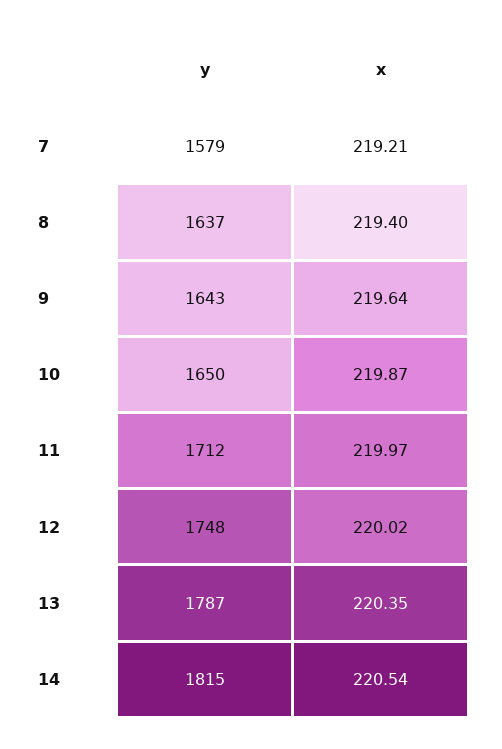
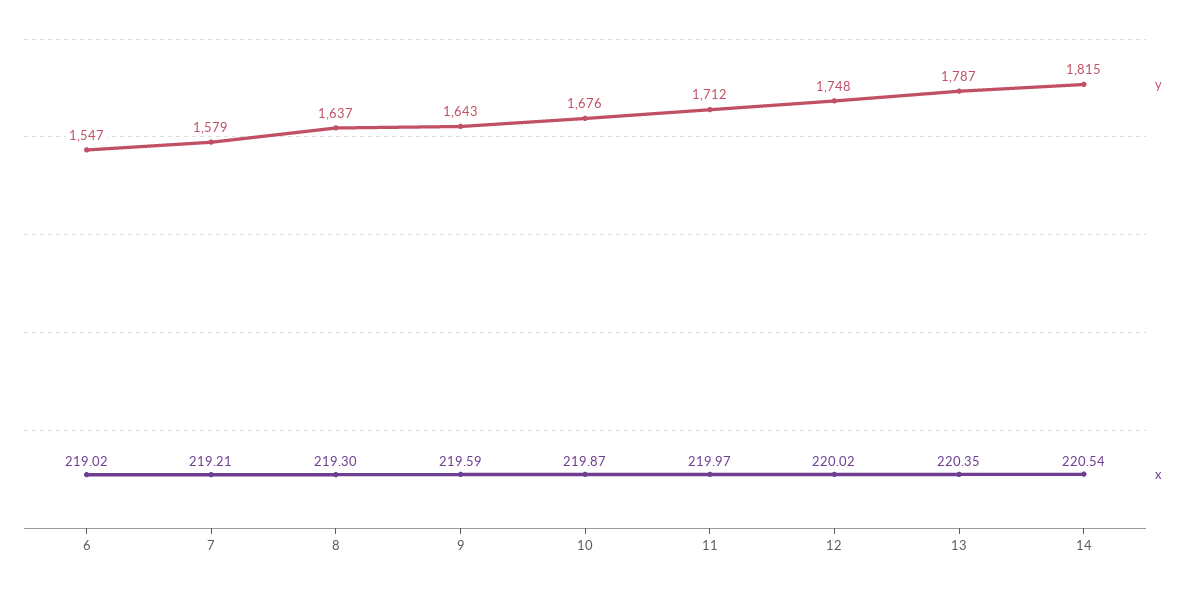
x, 8: 219.4 -> 219.3
x, 9: 219.64 -> 219.59
y, 10: 1650 -> 1676
y, 6: none -> 1547
x, 6: none -> 219.02

